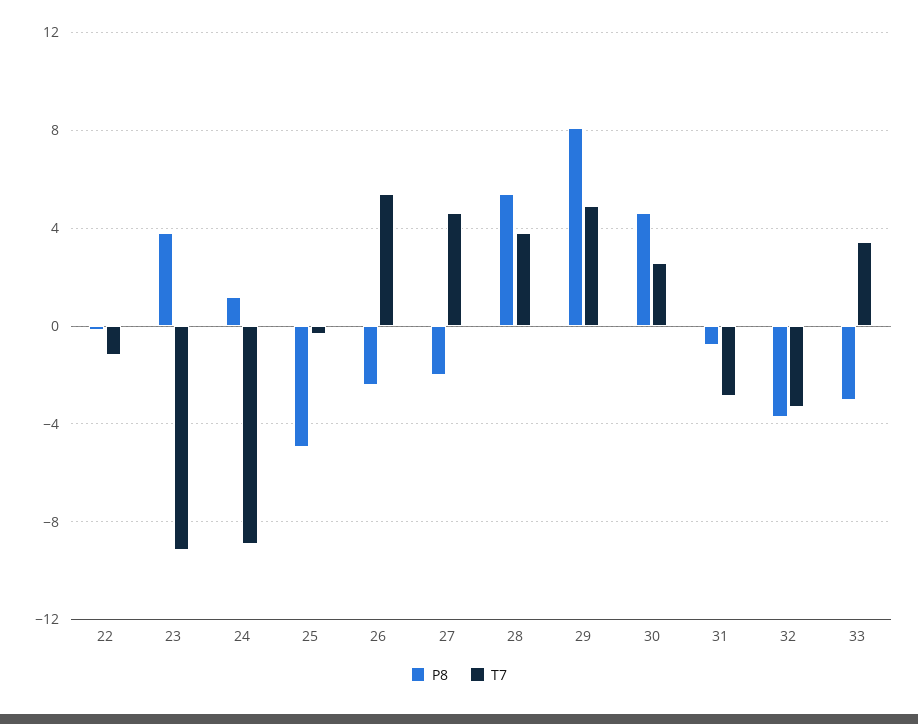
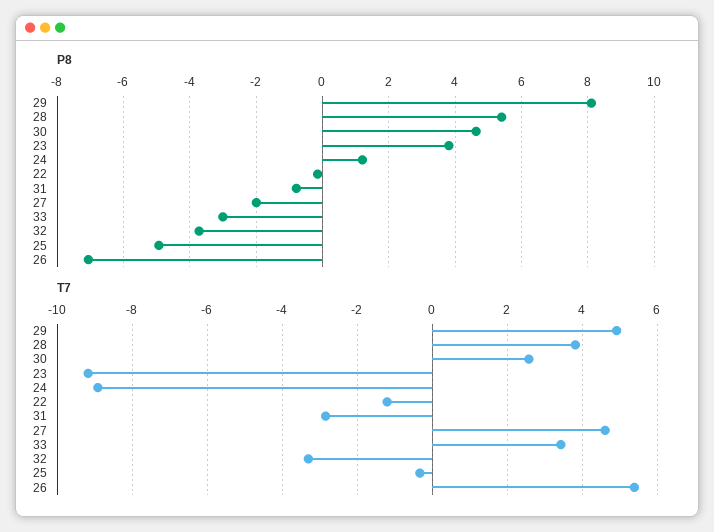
P8, 26: -2.5 -> -7

